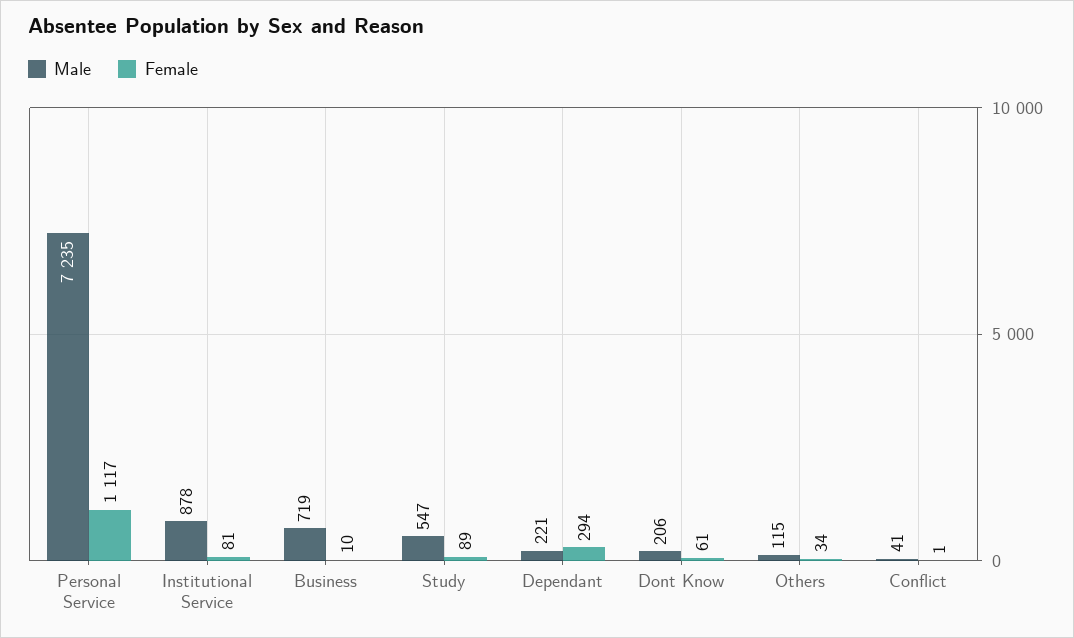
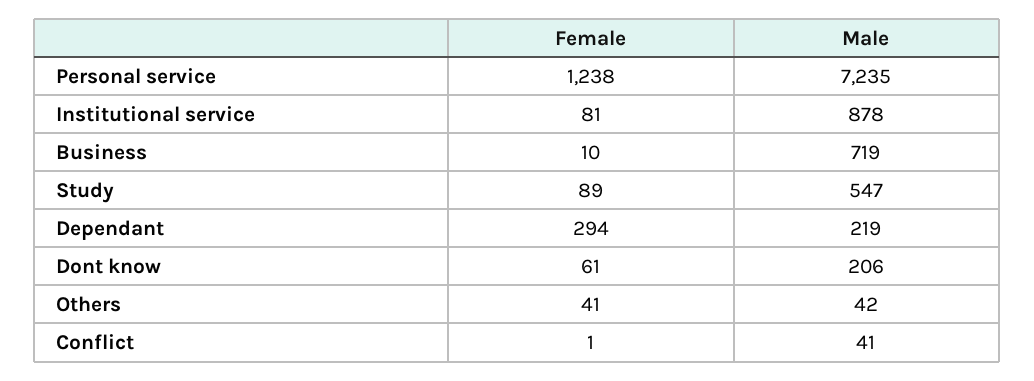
Female, Personal Service: 1117 -> 1238
Male, Dependant: 221 -> 219
Male, Others: 115 -> 42
Female, Others: 34 -> 41

